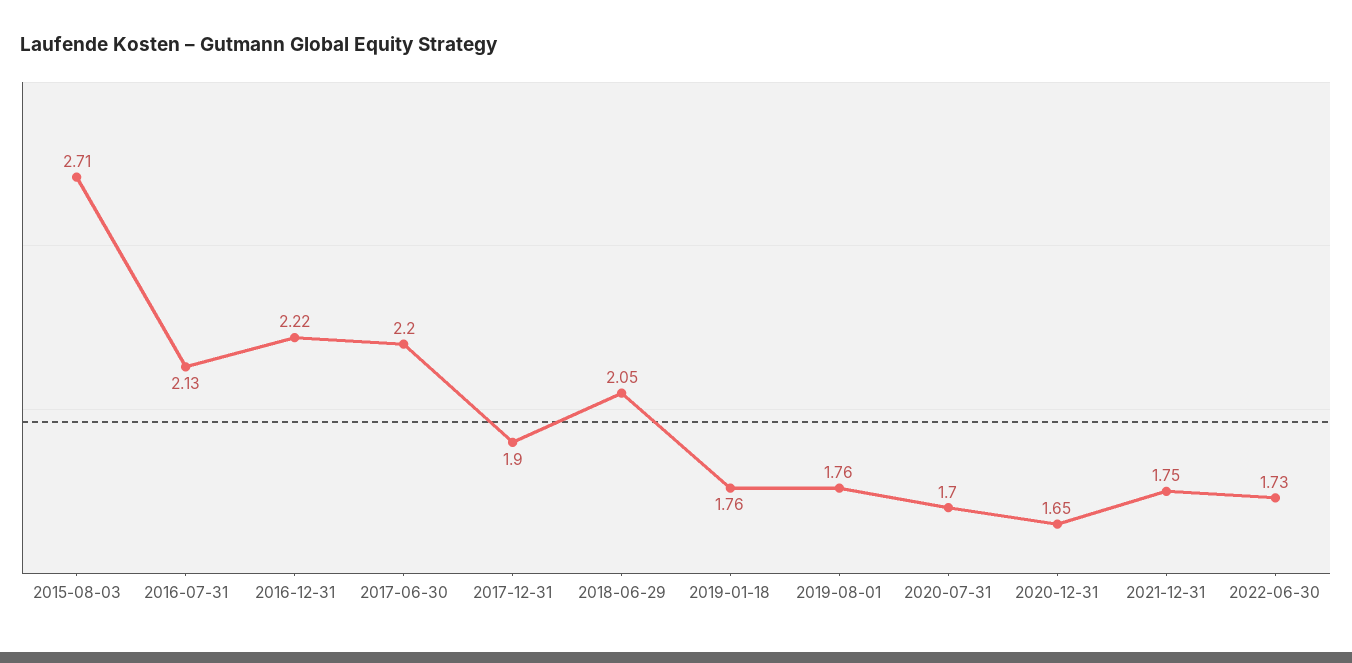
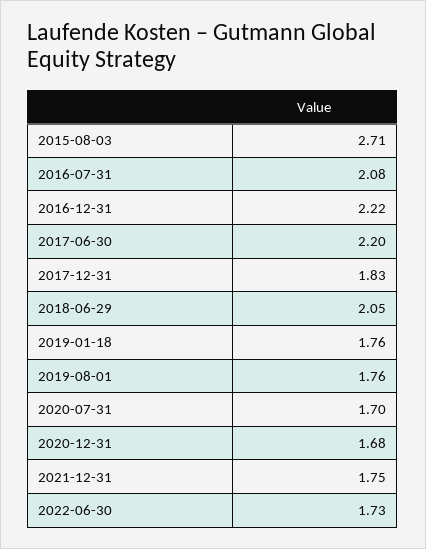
2016-07-31: 2.13 -> 2.08
2017-12-31: 1.9 -> 1.83
2020-12-31: 1.65 -> 1.68

